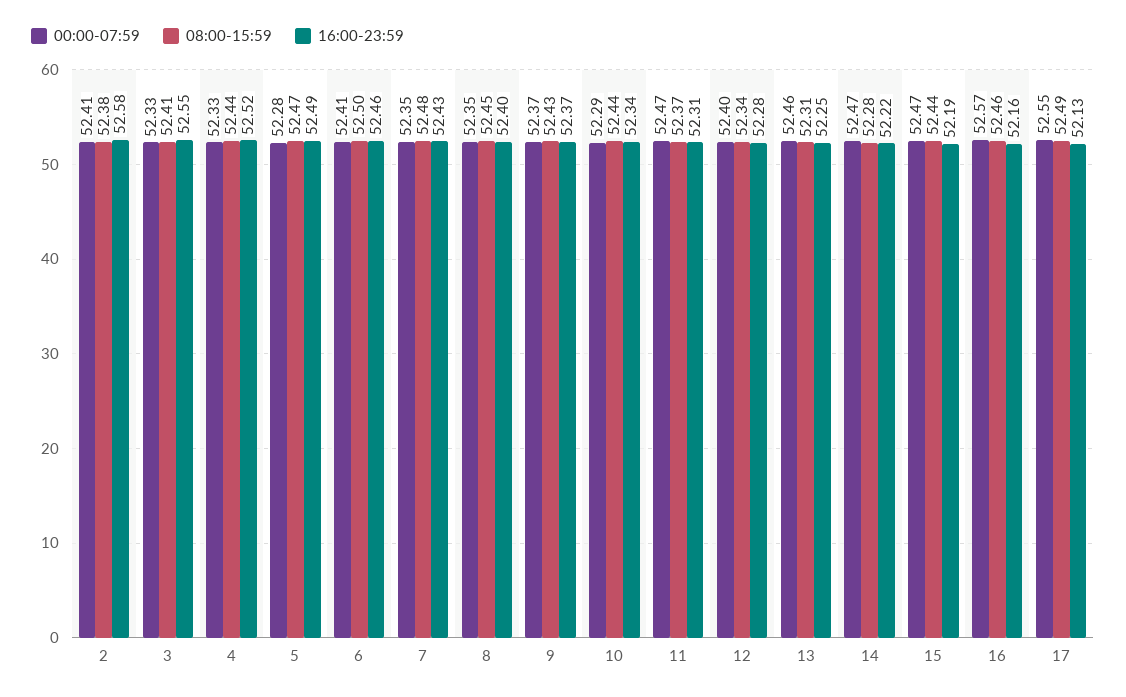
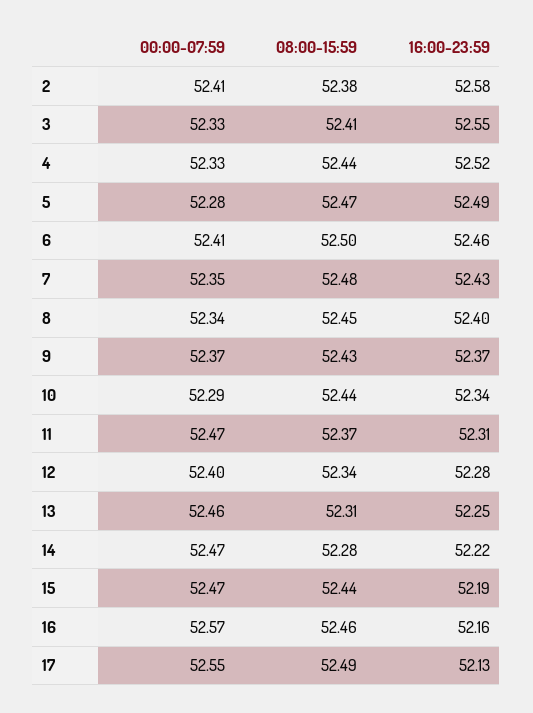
00:00-07:59, 8: 52.35 -> 52.34

